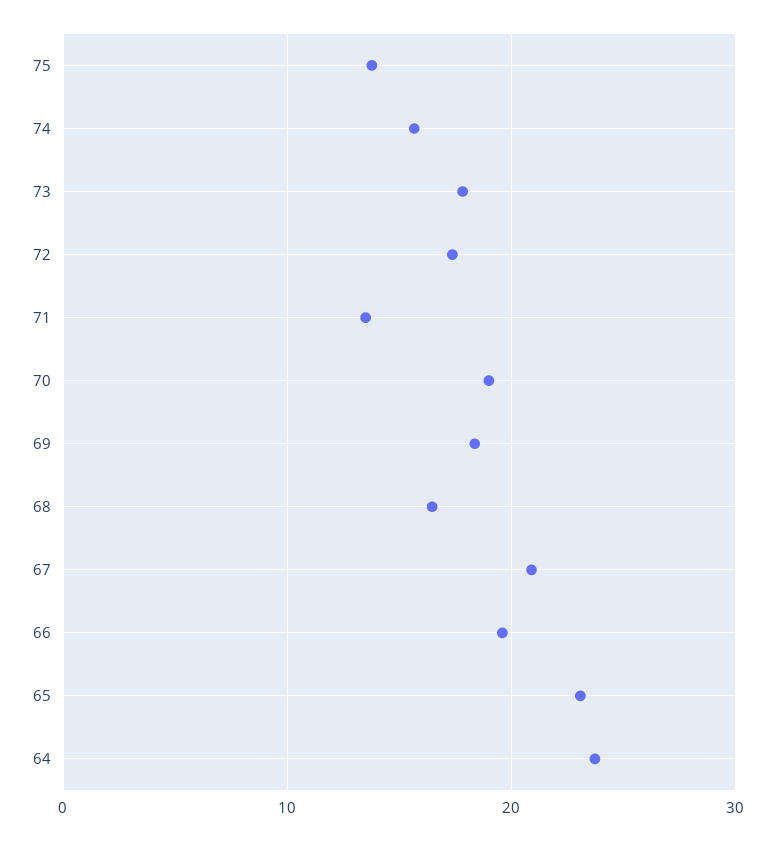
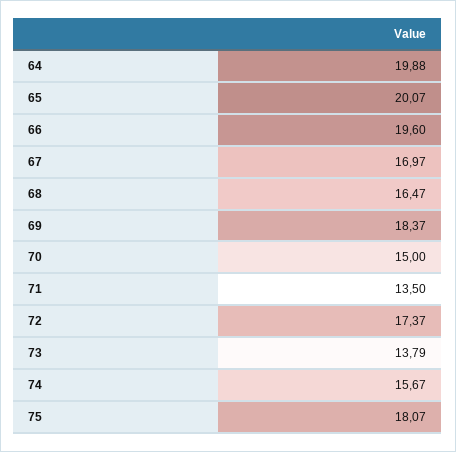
75: 14 -> 18.07
73: 18 -> 13.79
70: 19 -> 15
67: 21 -> 16.97
65: 23 -> 20.07
64: 24 -> 19.88

